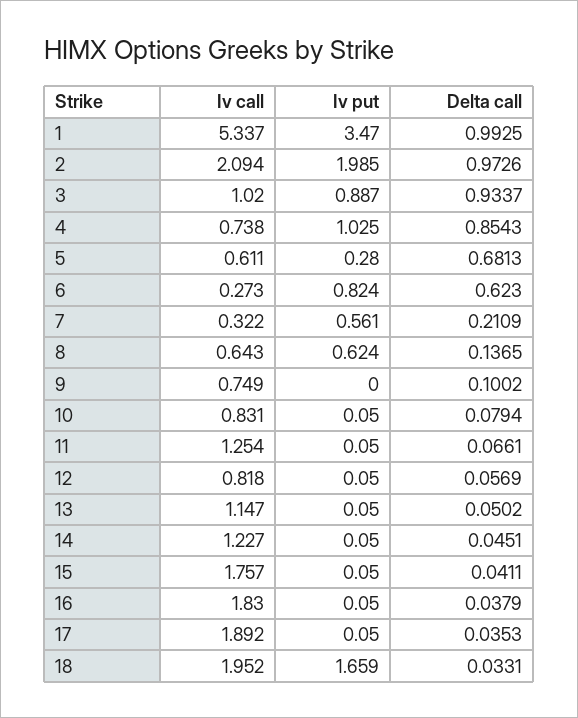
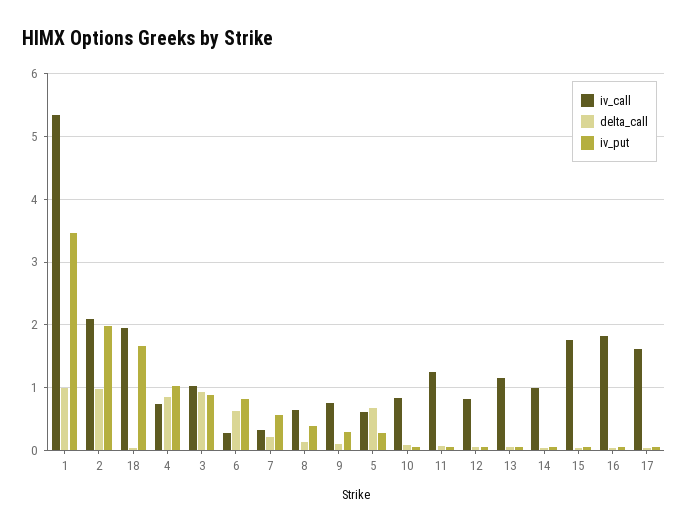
Iv put, 8: 0.624 -> 0.4
Iv put, 9: 0 -> 0.3
Iv call, 14: 1.227 -> 1
Iv call, 17: 1.892 -> 1.6

